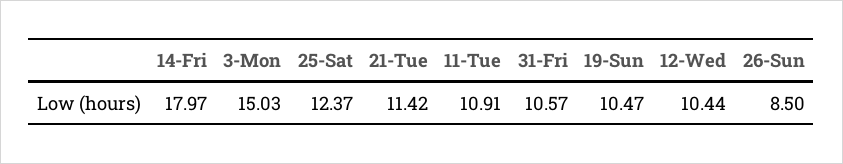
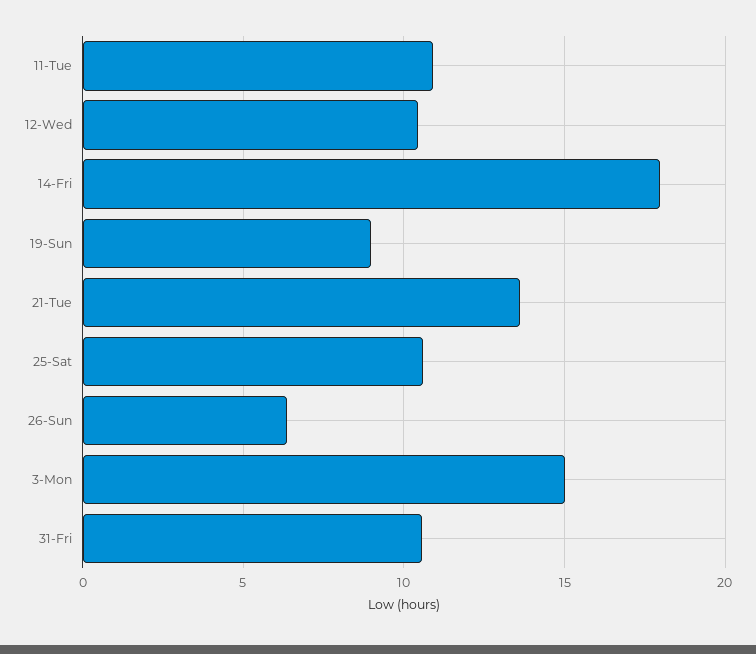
25-Sat: 12.37 -> 10.5
21-Tue: 11.42 -> 13.5
19-Sun: 10.47 -> 9
26-Sun: 8.5 -> 6.5

